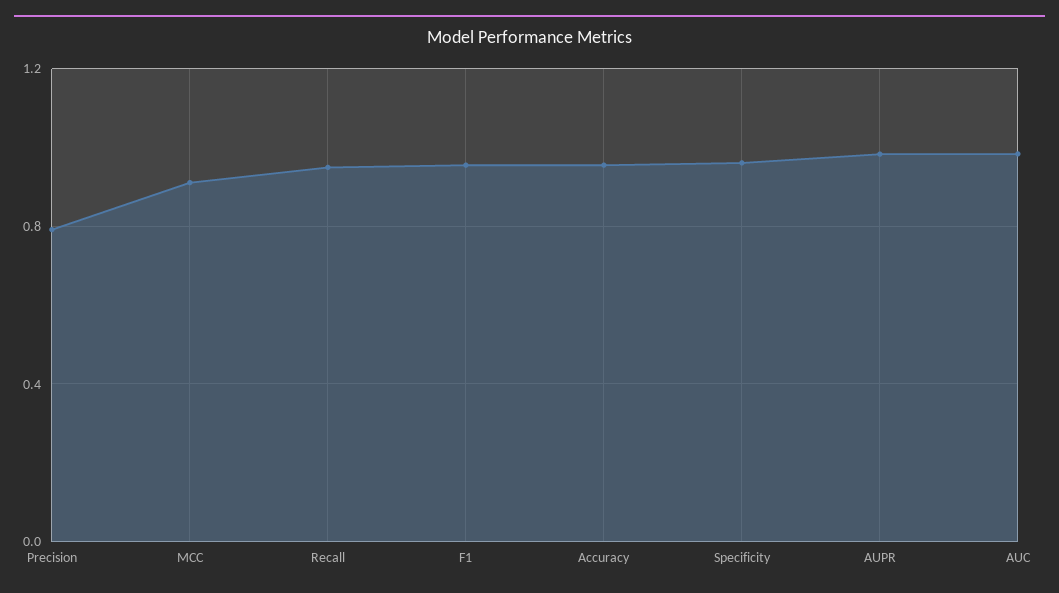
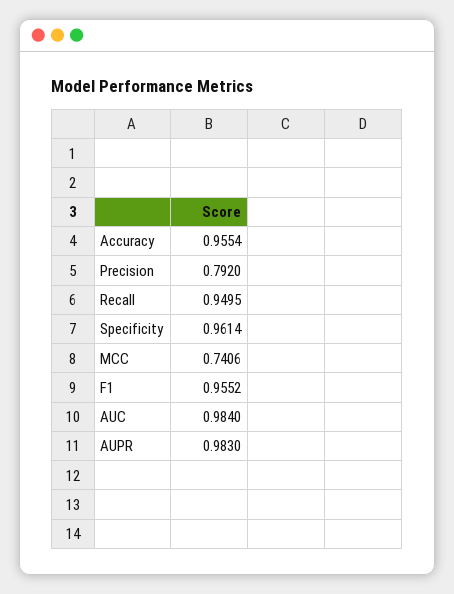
MCC: 0.9 -> 0.7406

